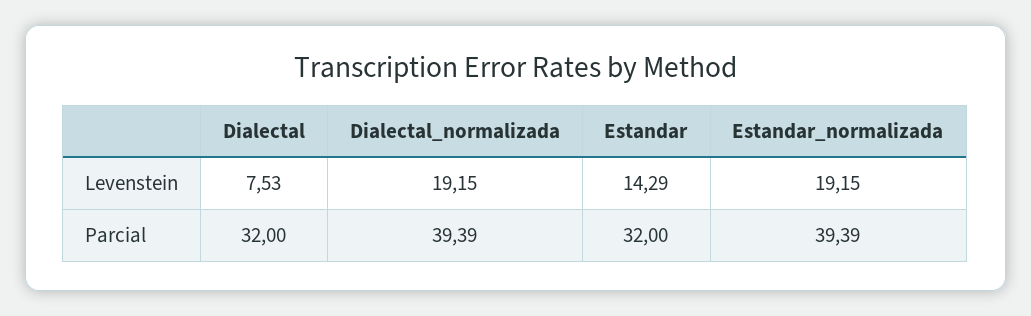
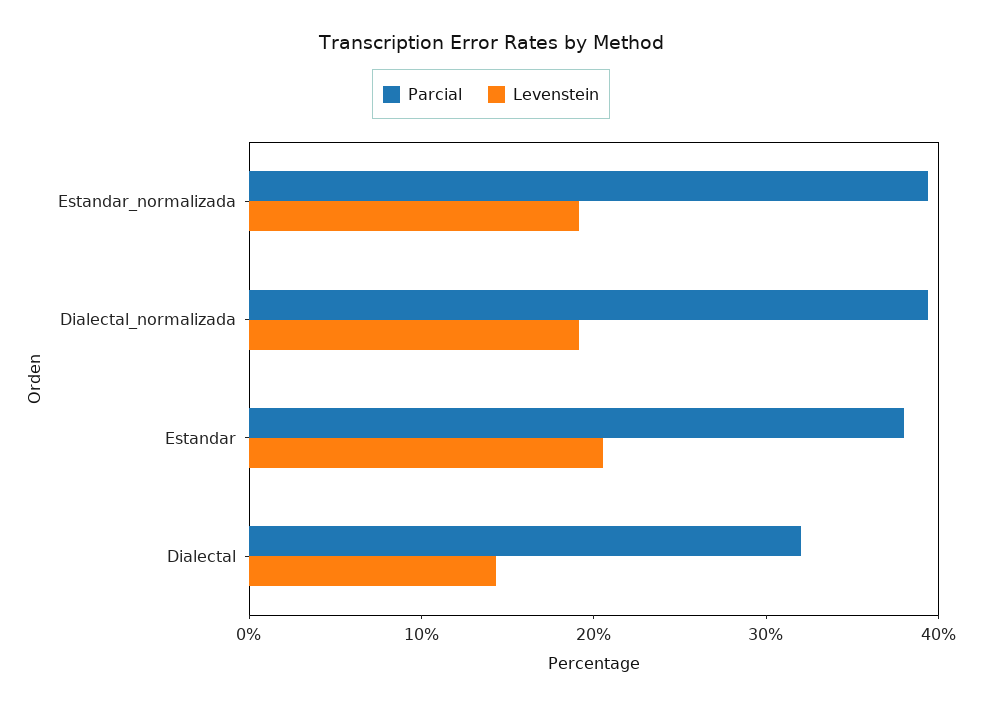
Levenstein, Dialectal: 7.53 -> 14
Levenstein, Estandar: 14.29 -> 20
Parcial, Estandar: 32 -> 38

